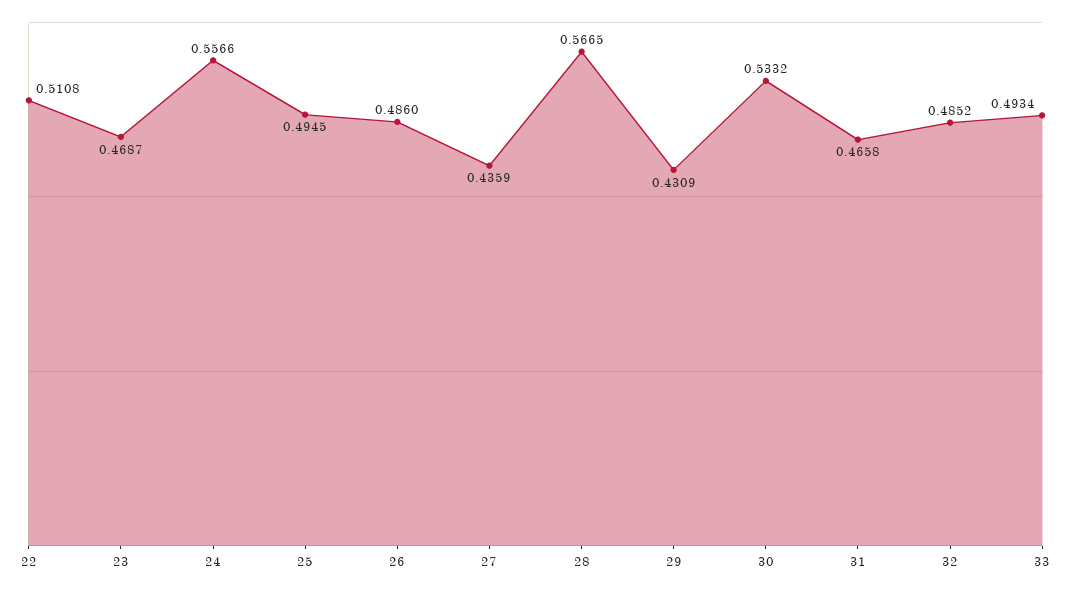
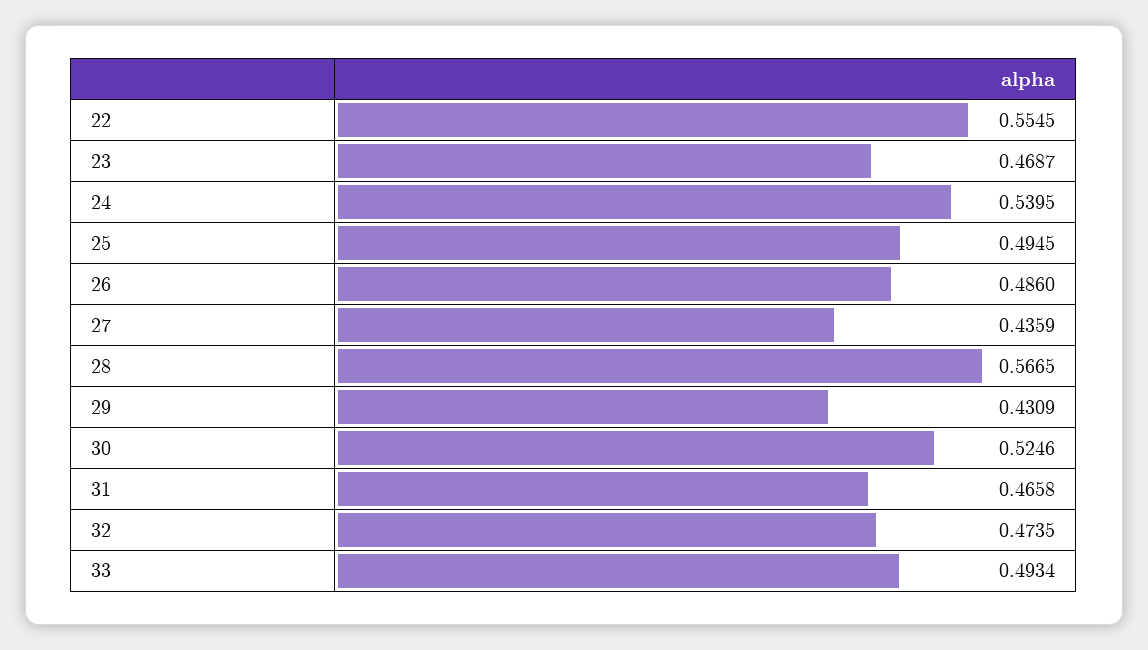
22: 0.5108 -> 0.5545
24: 0.5566 -> 0.5395
30: 0.5332 -> 0.5246
32: 0.4852 -> 0.4735

